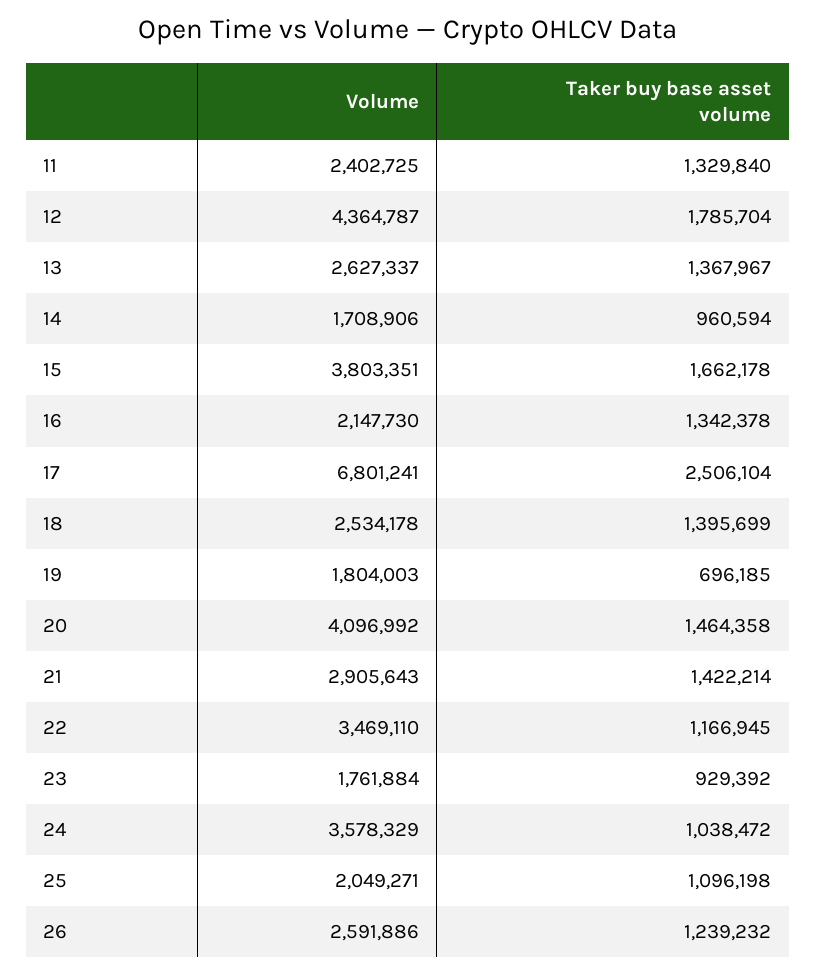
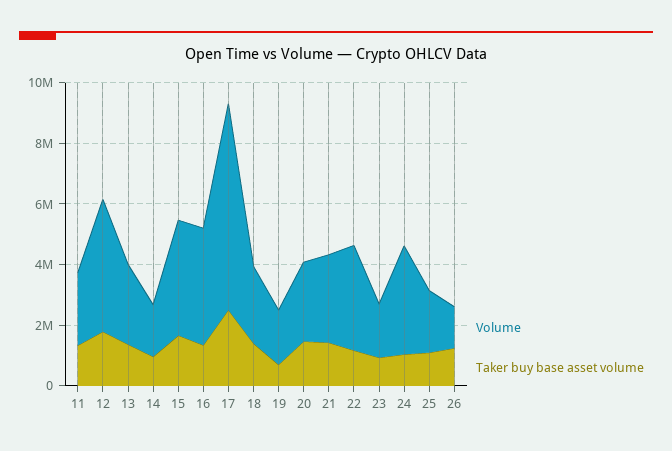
Volume, 16: 2147730 -> 4000000
Volume, 20: 4096992 -> 2500000
Volume, 26: 2591886 -> 1500000

